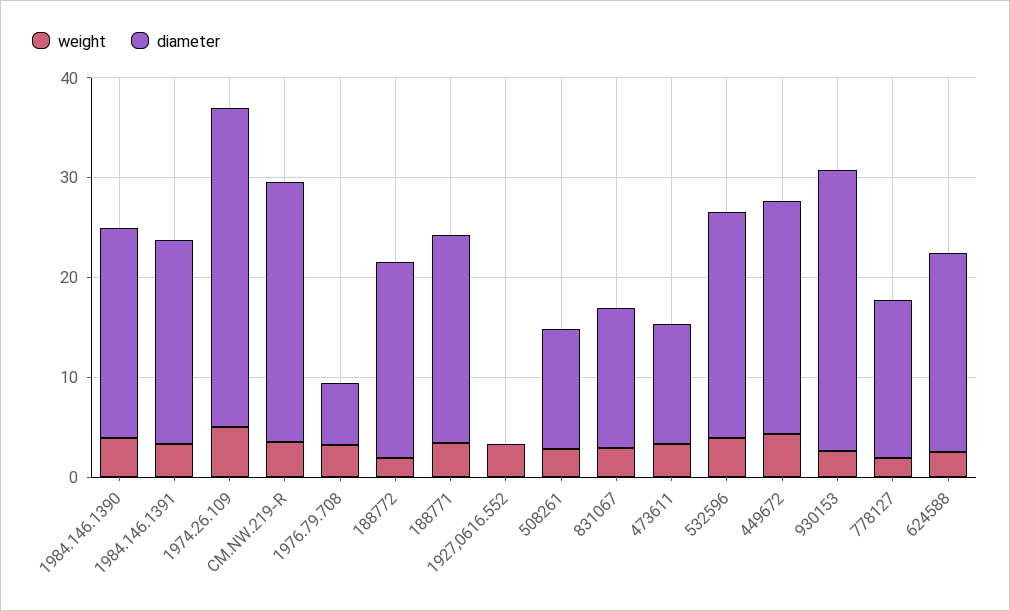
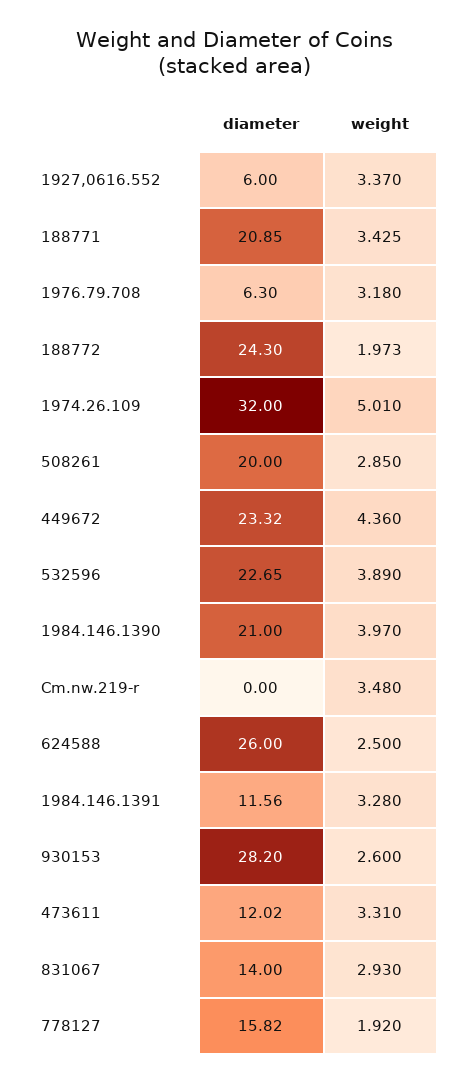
diameter, 1984.146.1391: 20 -> 11.56
diameter, CM.NW.219-R: 26 -> 0
diameter, 188772: 20 -> 24.3
diameter, 1927,0616.552: 0 -> 6
diameter, 508261: 12 -> 20
diameter, 624588: 20 -> 26

